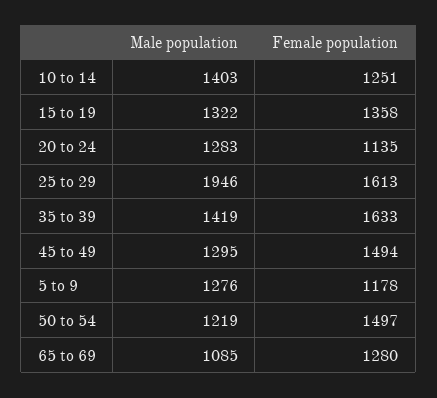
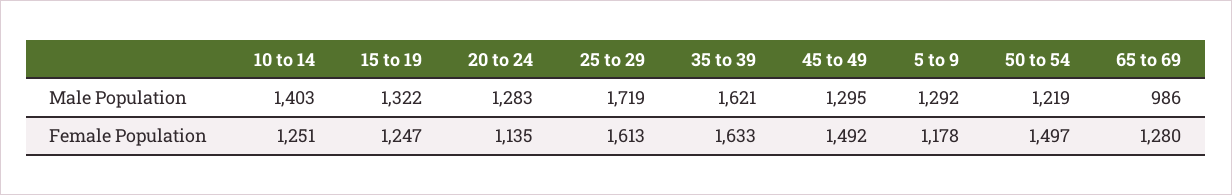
Female population, 15 to 19: 1358 -> 1247
Male population, 25 to 29: 1946 -> 1719
Male population, 35 to 39: 1419 -> 1621
Female population, 45 to 49: 1494 -> 1492
Male population, 5 to 9: 1276 -> 1292
Male population, 65 to 69: 1085 -> 986

